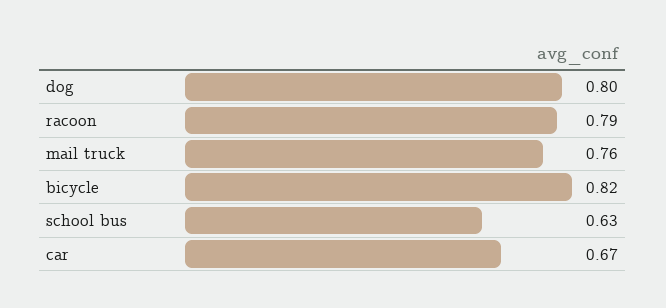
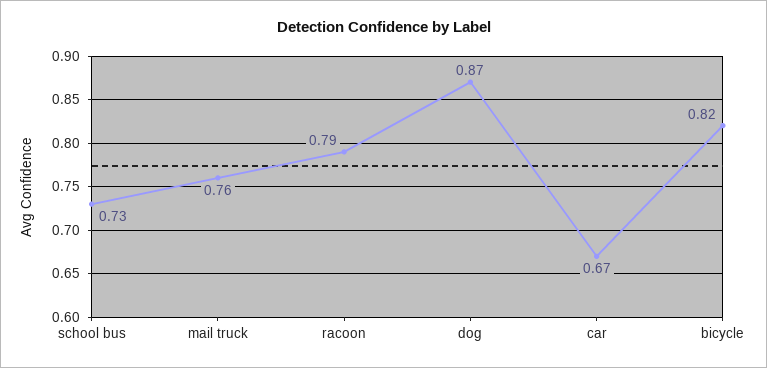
dog: 0.8 -> 0.87
school bus: 0.63 -> 0.73

